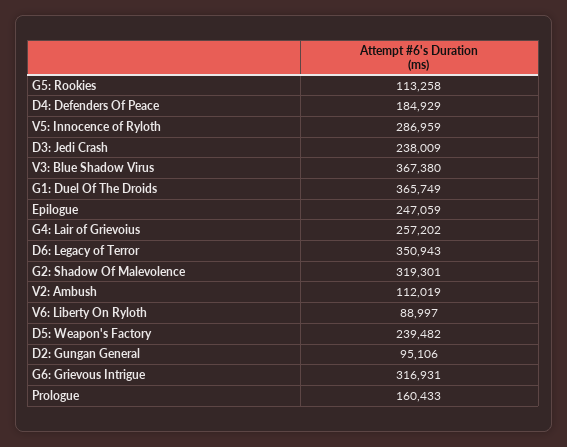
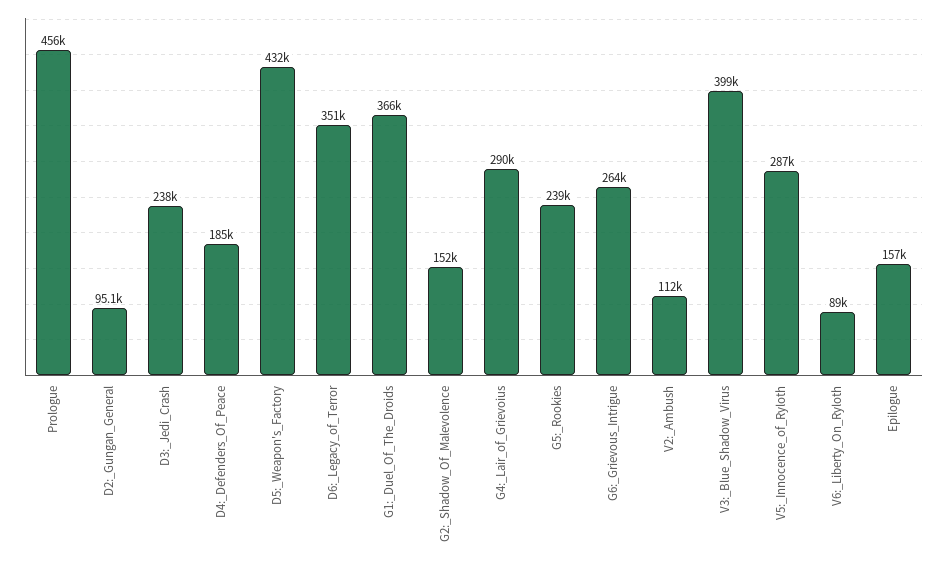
G5: Rookies: 113258 -> 239000
V3: Blue Shadow Virus: 367380 -> 399000
Epilogue: 247059 -> 157000
G4: Lair of Grievoius: 257202 -> 290000
G2: Shadow Of Malevolence: 319301 -> 152000
D5: Weapon's Factory: 239482 -> 432000
G6: Grievous Intrigue: 316931 -> 264000
Prologue: 160433 -> 456000

